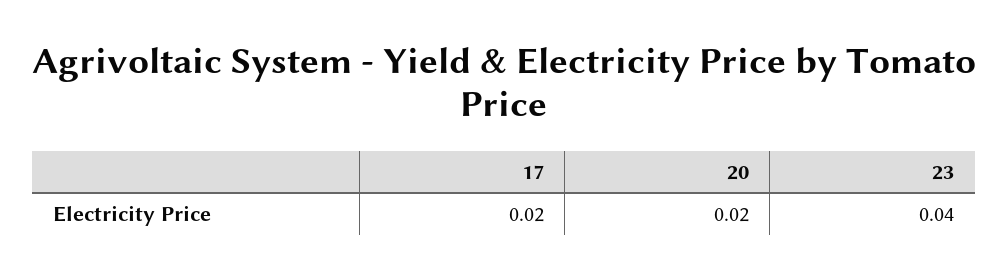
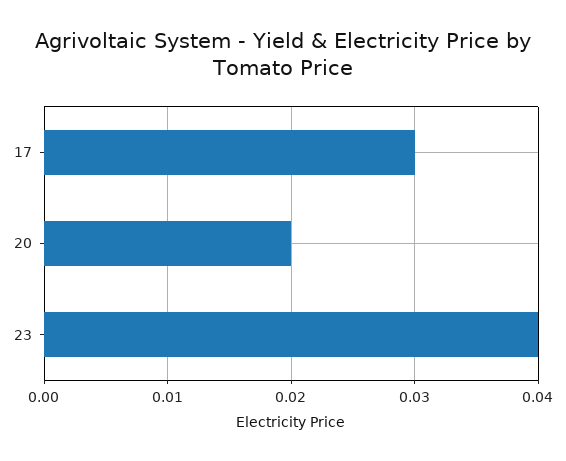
17: 0.02 -> 0.03

